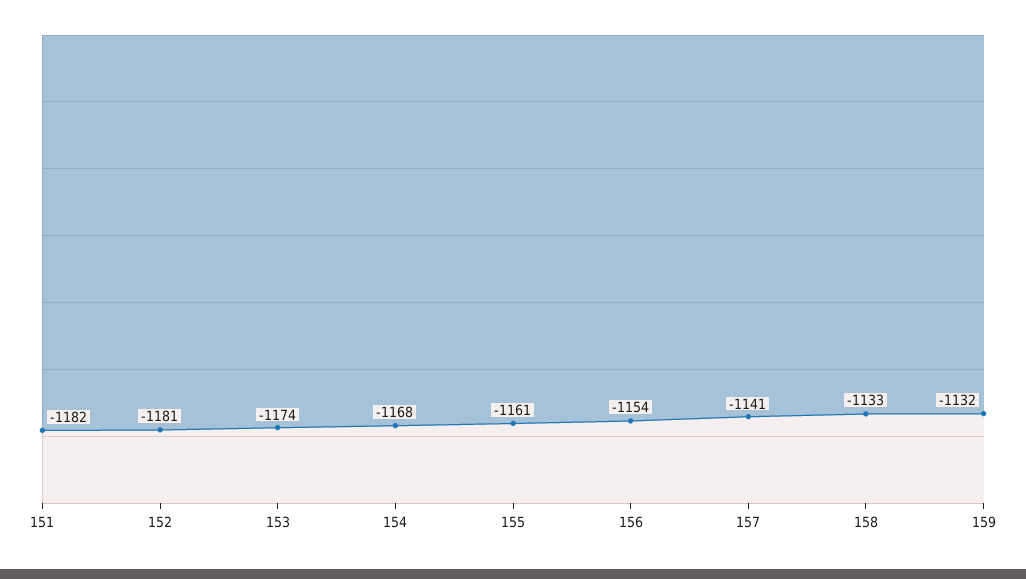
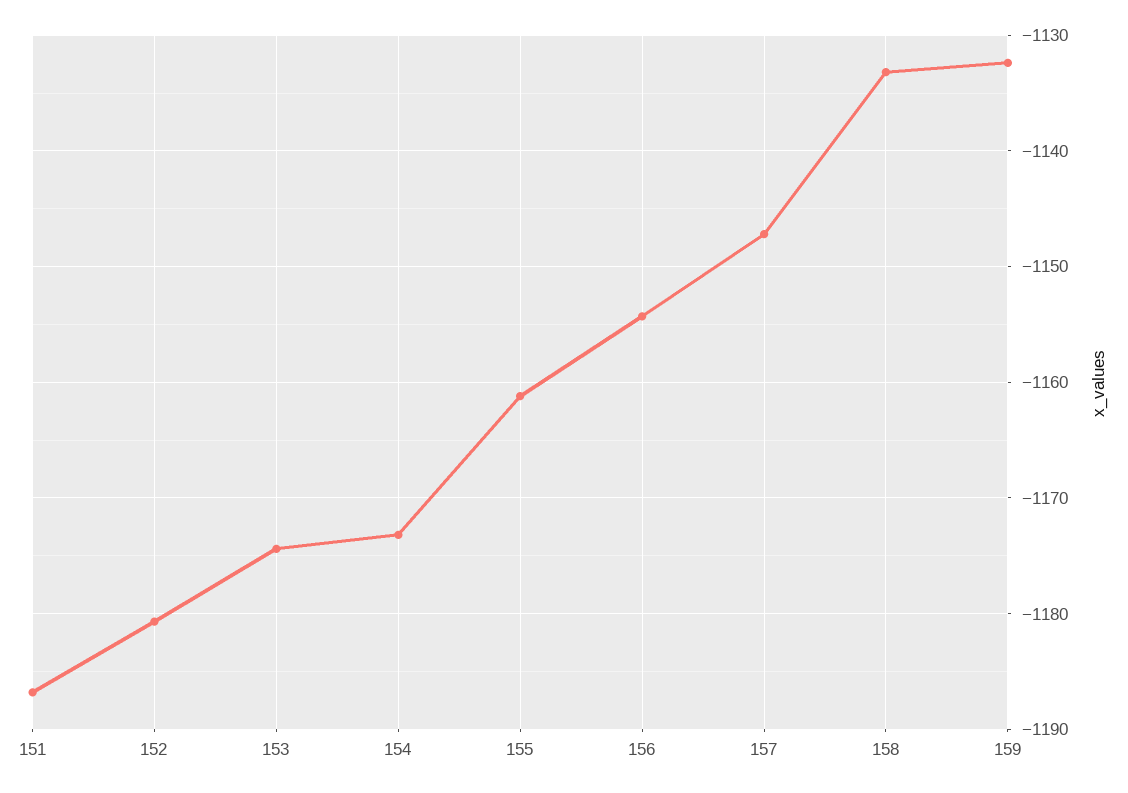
151: -1182 -> -1187
154: -1168 -> -1173
157: -1141 -> -1147

